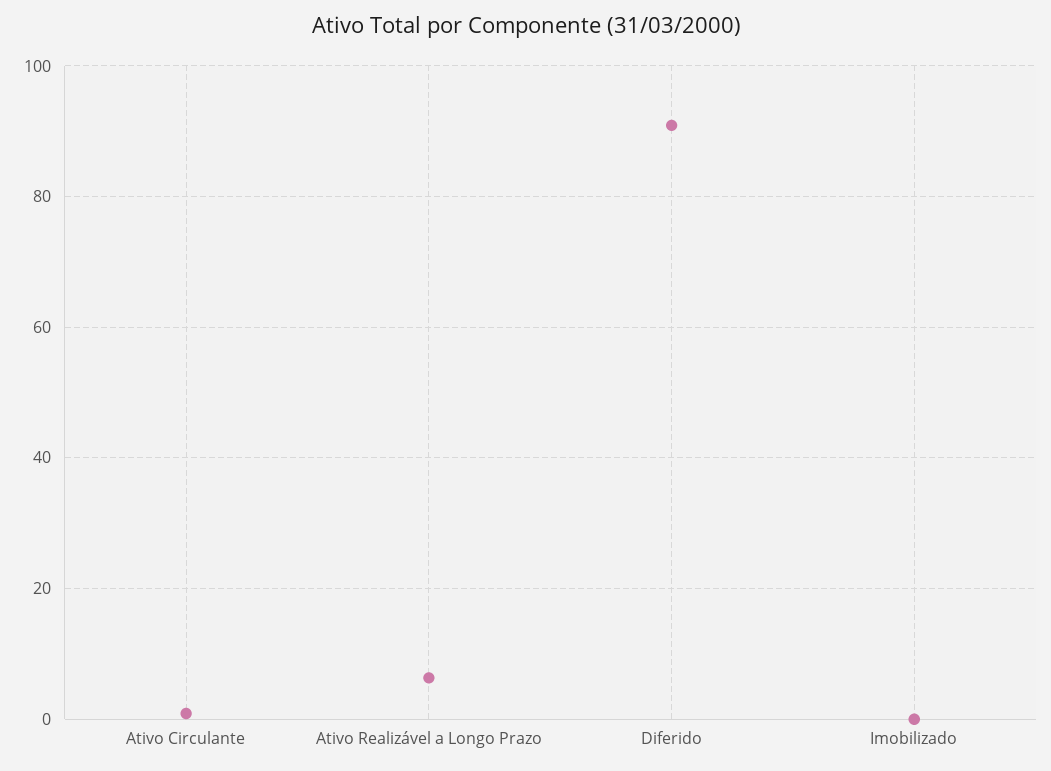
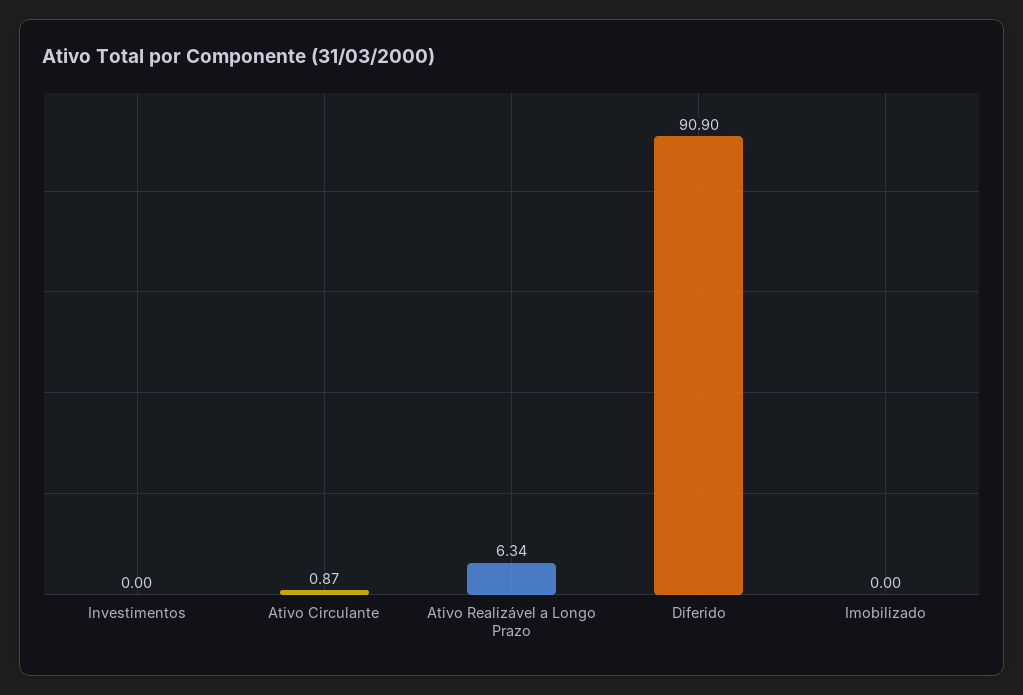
Investimentos: none -> 0

